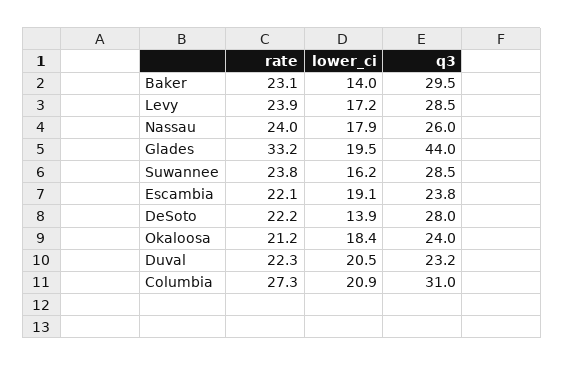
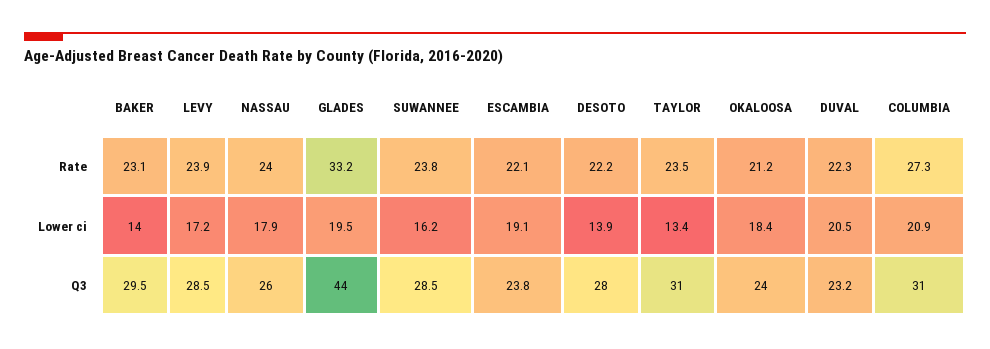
rate, TAYLOR: none -> 23.5
lower_ci, TAYLOR: none -> 13.4
q3, TAYLOR: none -> 31

